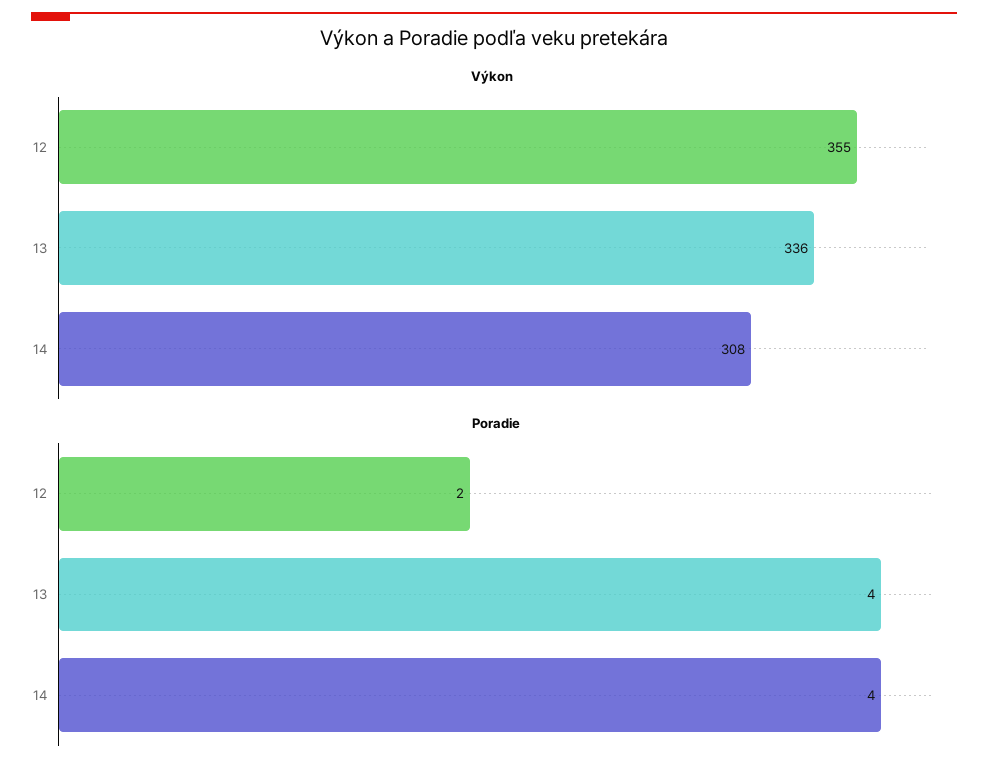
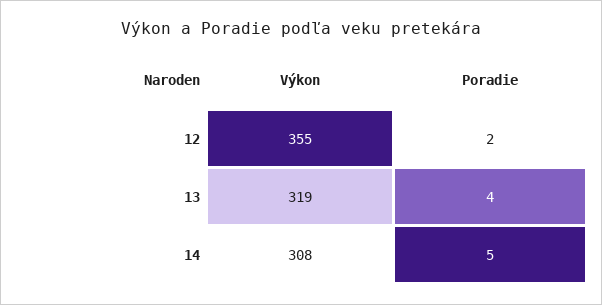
Výkon, 13: 336 -> 319
Poradie, 14: 4 -> 5

